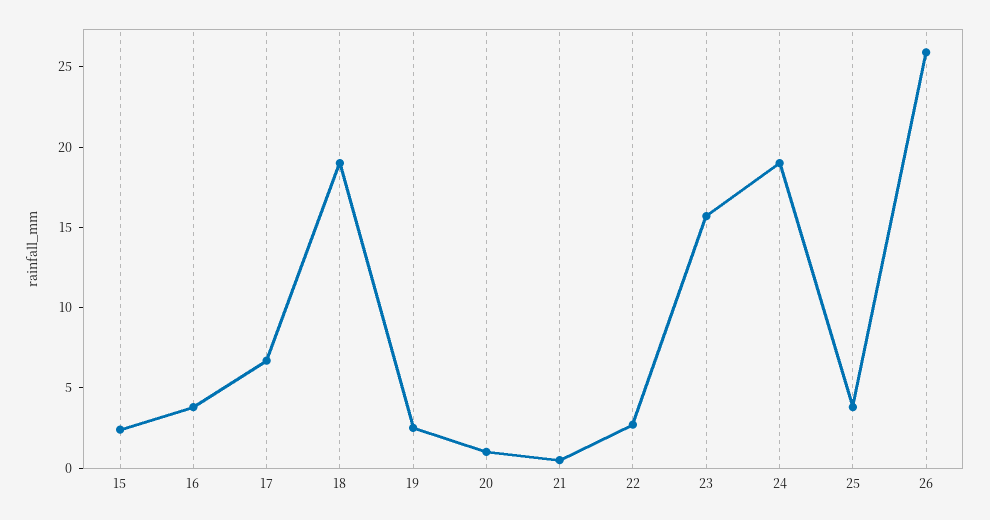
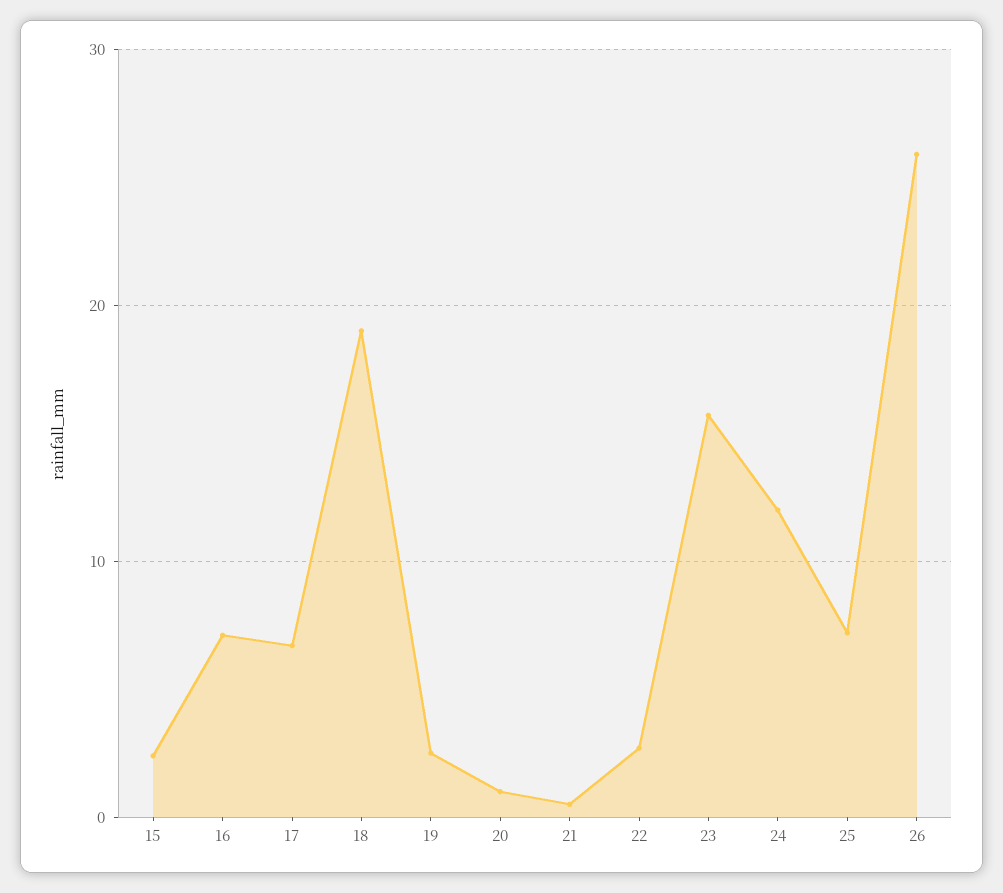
16: 4 -> 7
24: 19 -> 12
25: 4 -> 7

